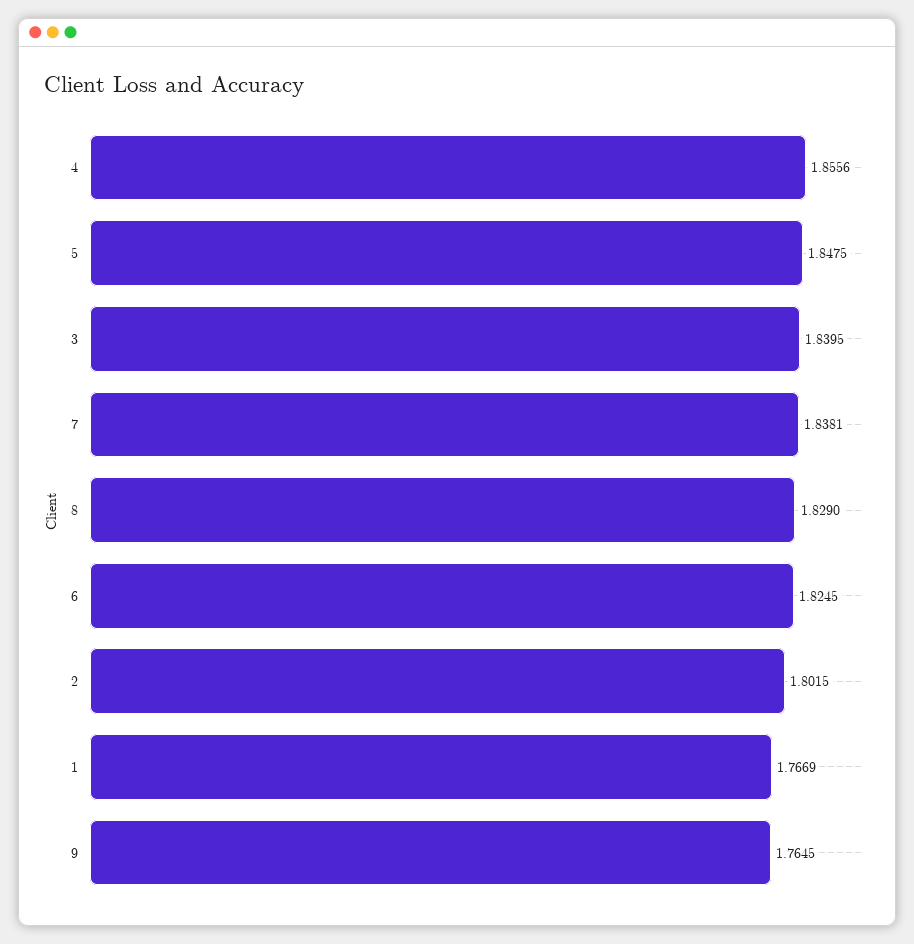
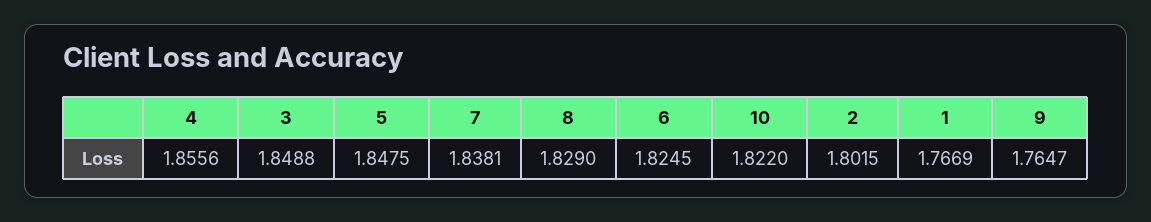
3: 1.8395 -> 1.8488
9: 1.7645 -> 1.7647
10: none -> 1.822

